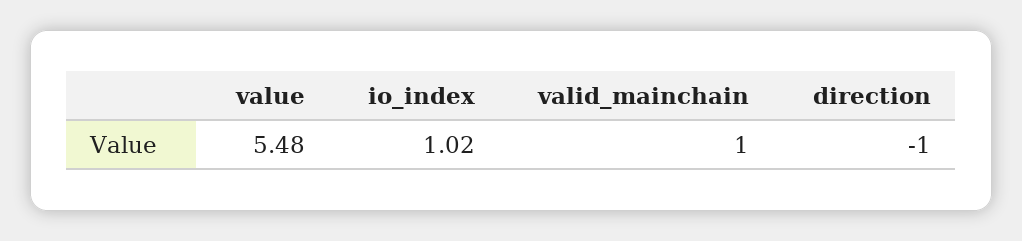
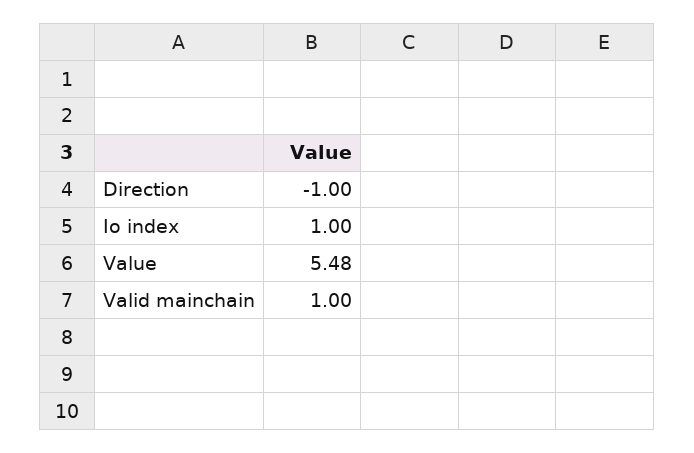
io_index: 1.02 -> 1

